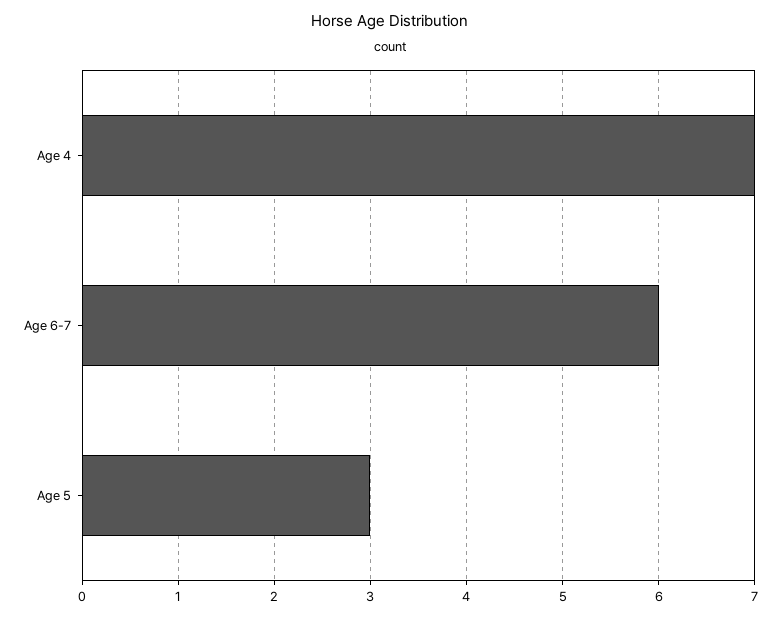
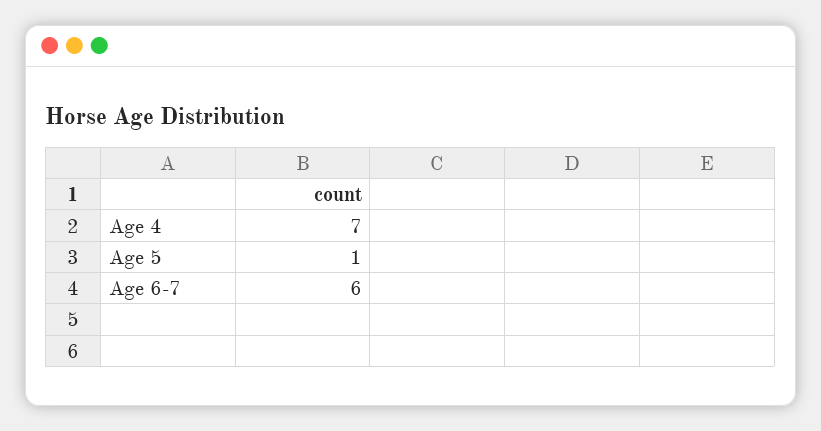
Age 5: 3 -> 1

